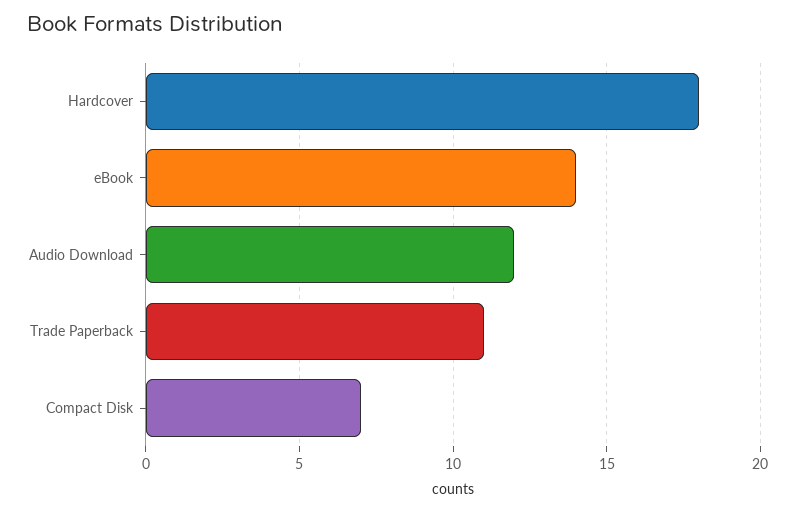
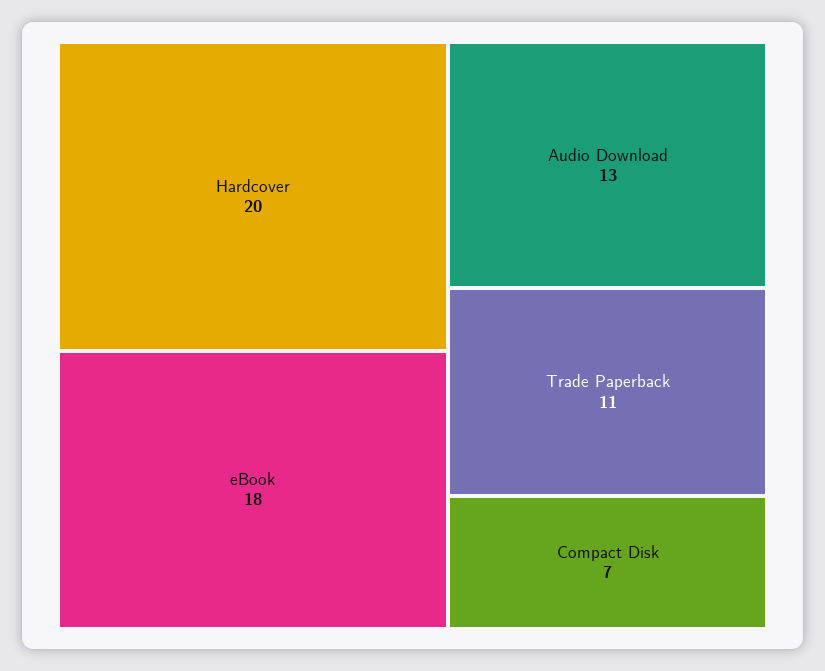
Hardcover: 18 -> 20
eBook: 14 -> 18
Audio Download: 12 -> 13

